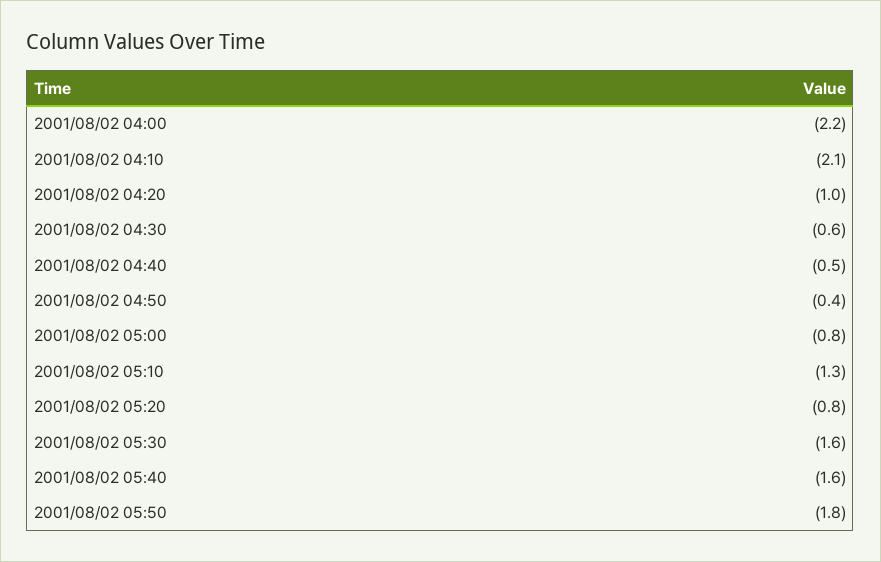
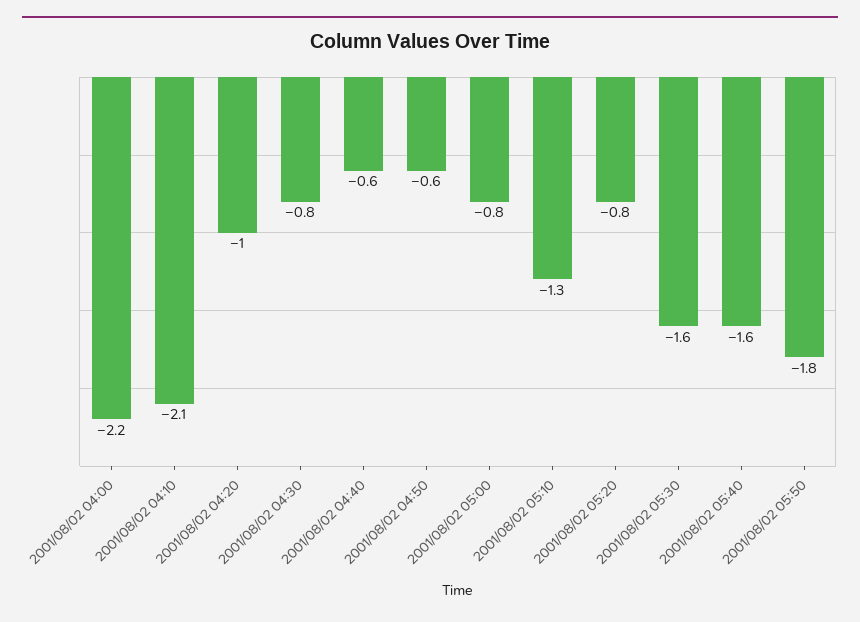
2001/08/02 04:30: -0.6 -> -0.8
2001/08/02 04:40: -0.5 -> -0.6
2001/08/02 04:50: -0.4 -> -0.6

